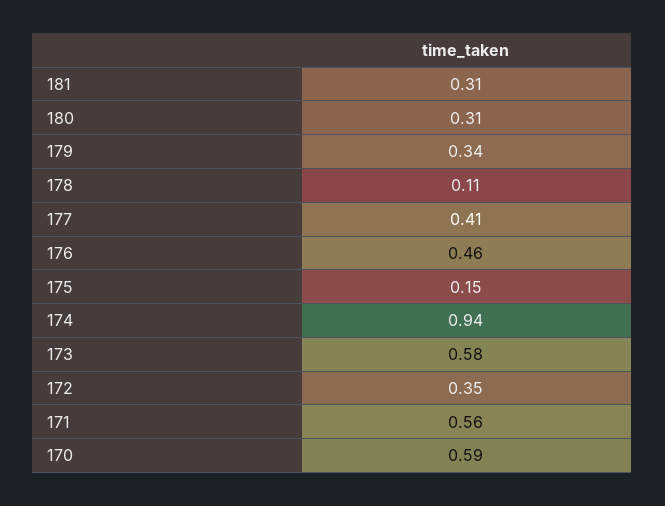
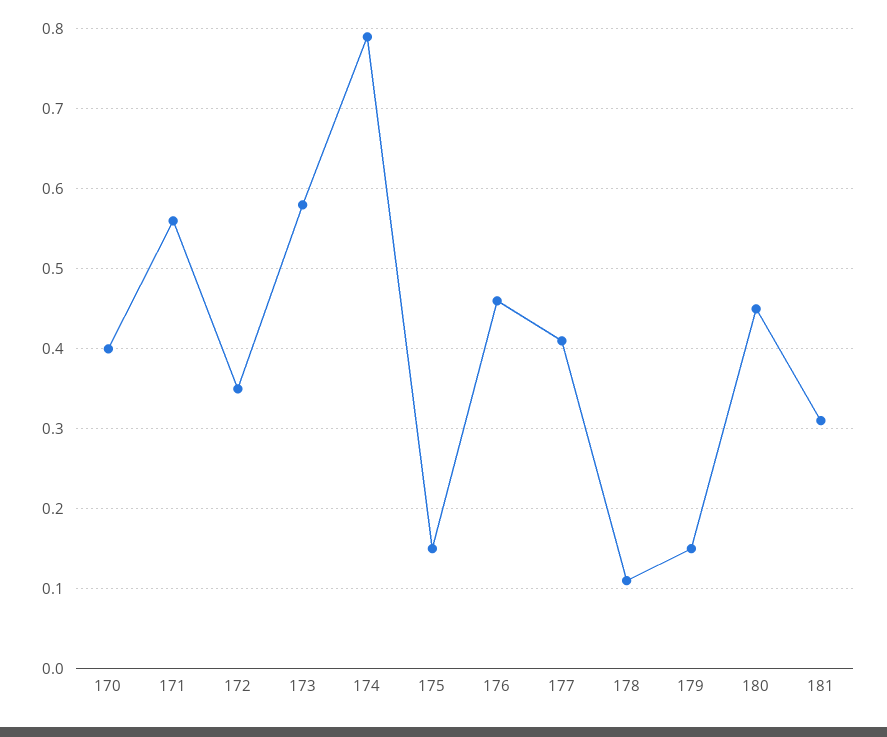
180: 0.31 -> 0.45
179: 0.34 -> 0.15
174: 0.94 -> 0.79
170: 0.59 -> 0.4

